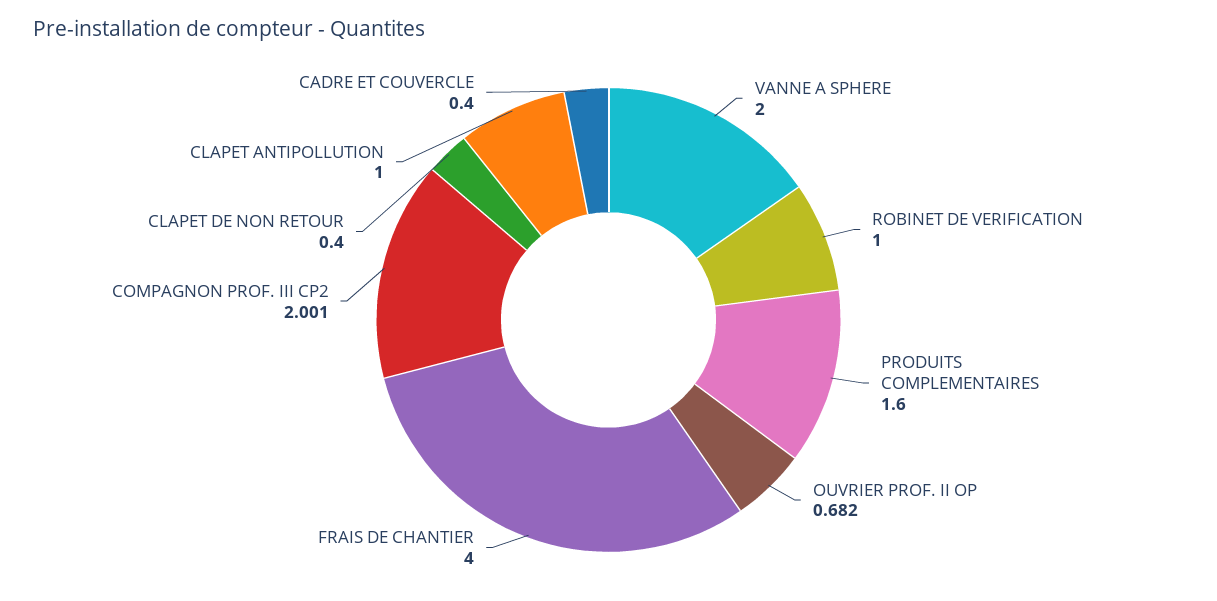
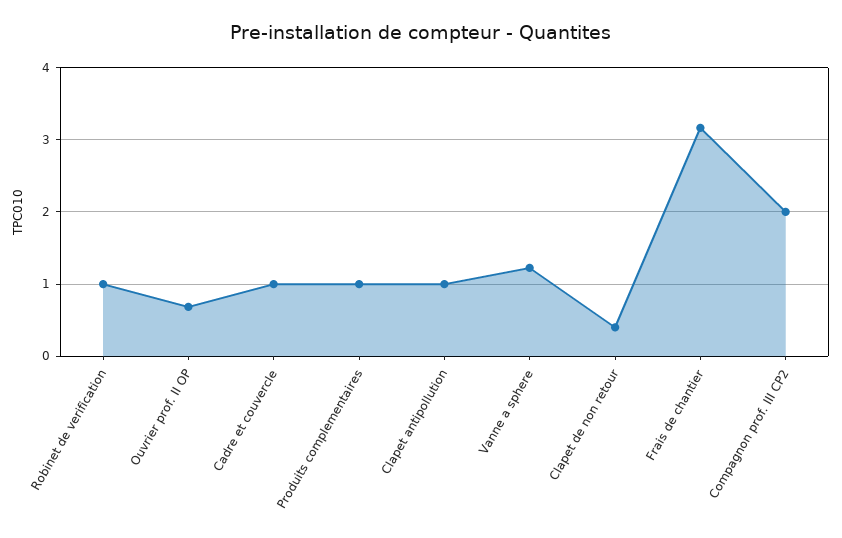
VANNE A SPHERE: 2 -> 1.2
PRODUITS COMPLEMENTAIRES: 1.6 -> 1
FRAIS DE CHANTIER: 4 -> 3.2
CADRE ET COUVERCLE: 0.4 -> 1

